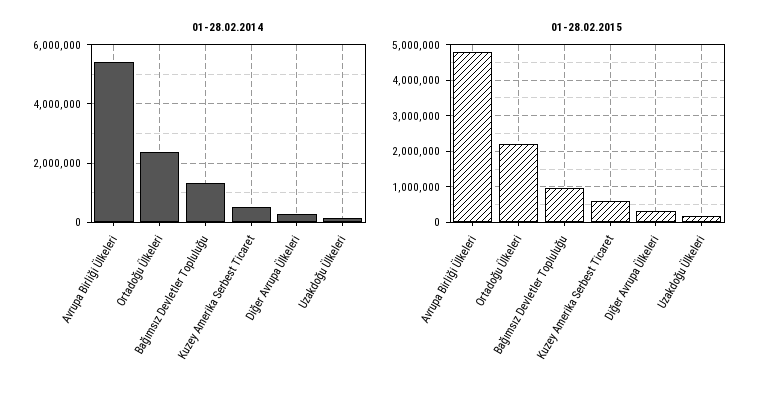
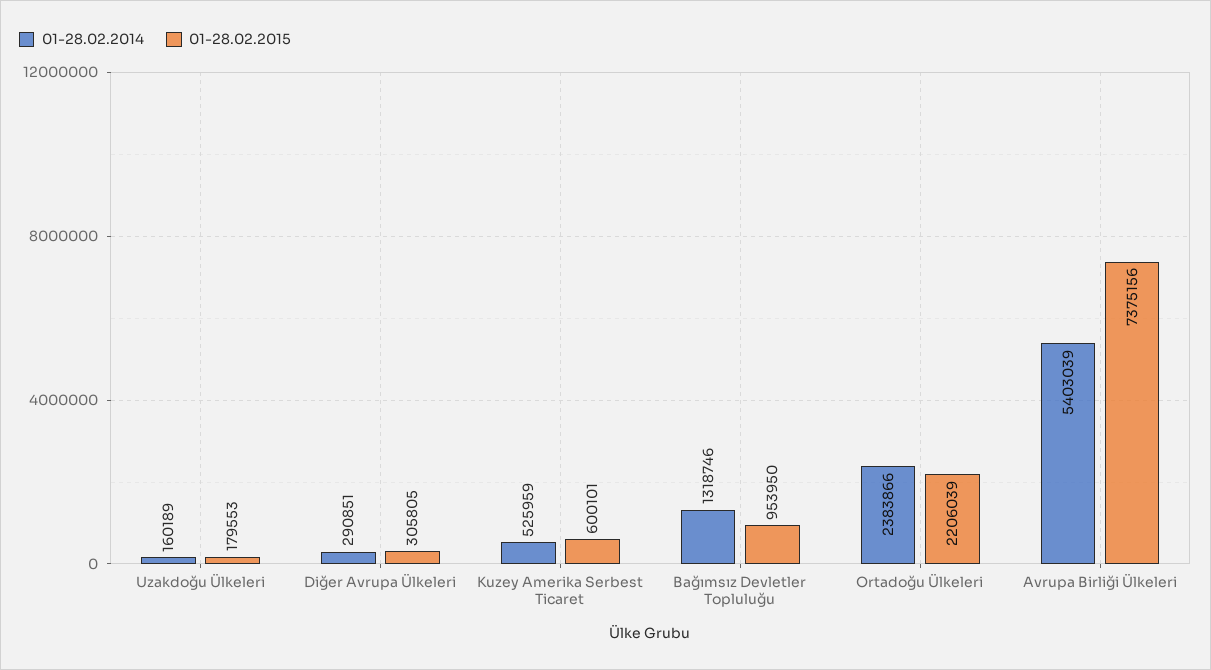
01-28.02.2015, Avrupa Birliği Ülkeleri: 4800000 -> 7375156

